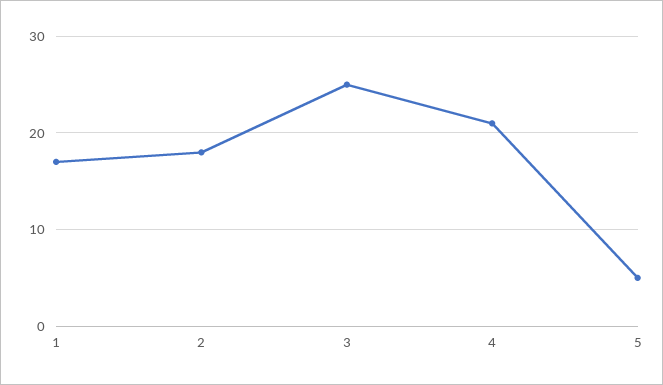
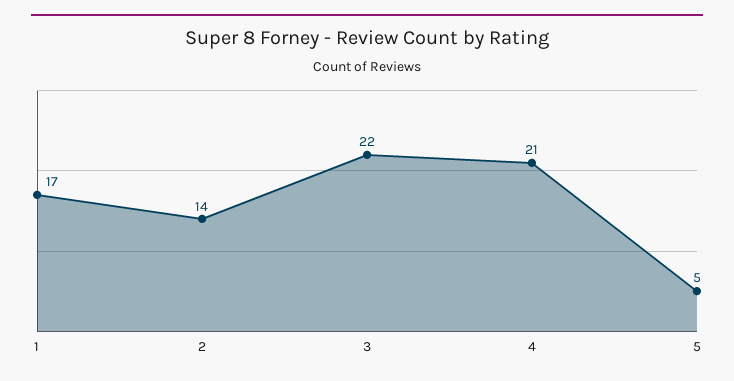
2: 18 -> 14
3: 25 -> 22

